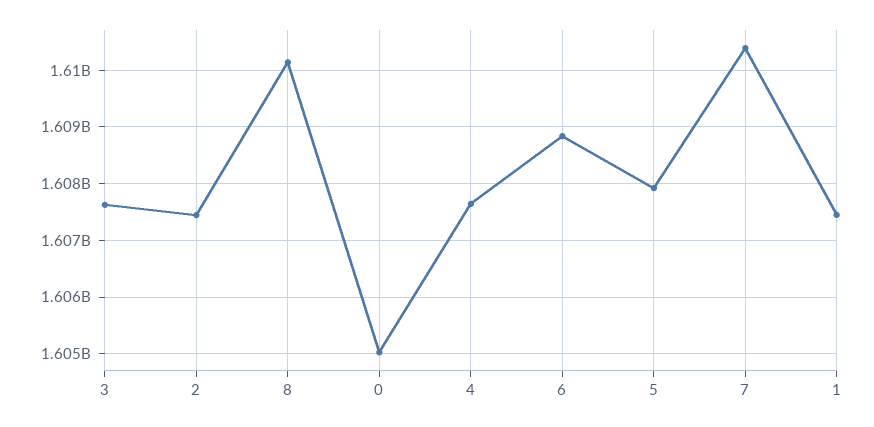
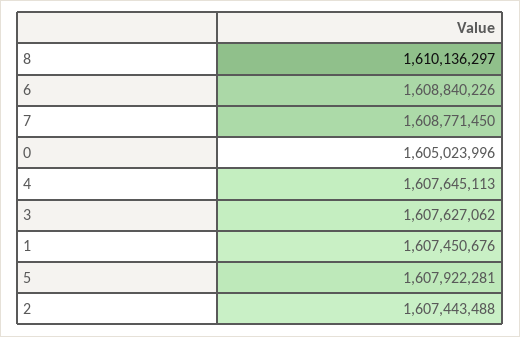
7: 1610400000 -> 1608771450

